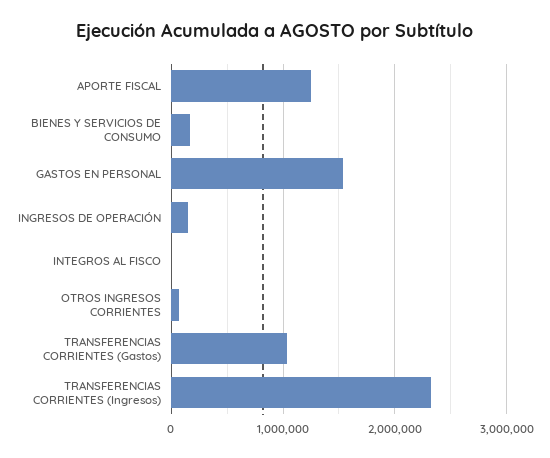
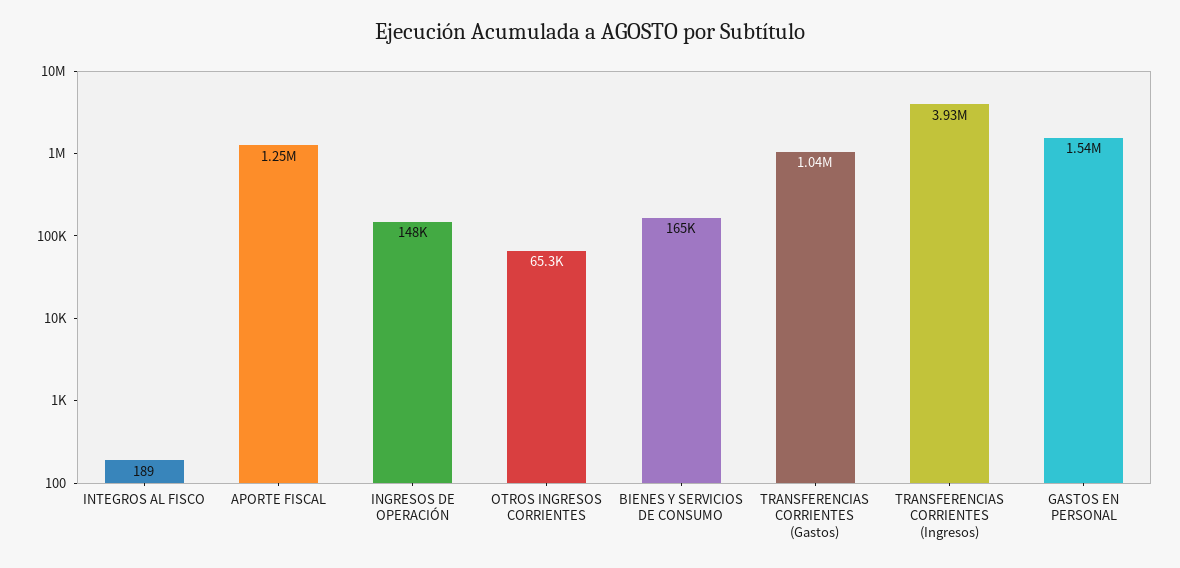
TRANSFERENCIAS CORRIENTES (Ingresos): 2300000 -> 3930000

